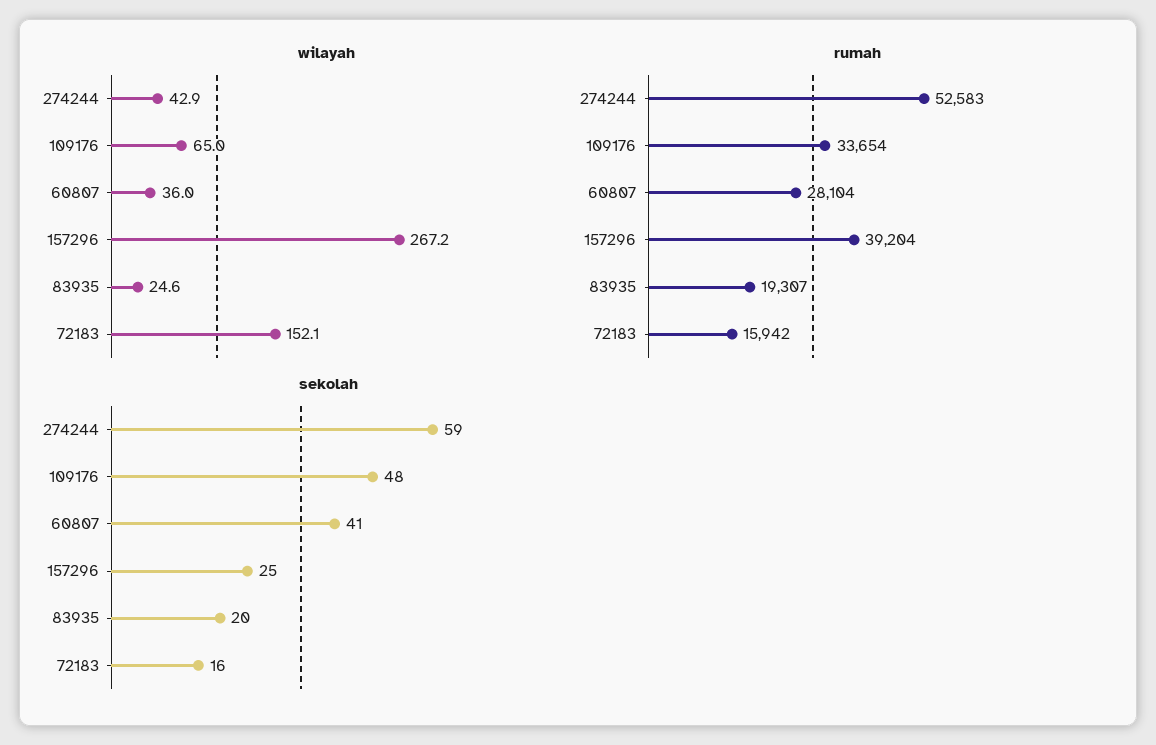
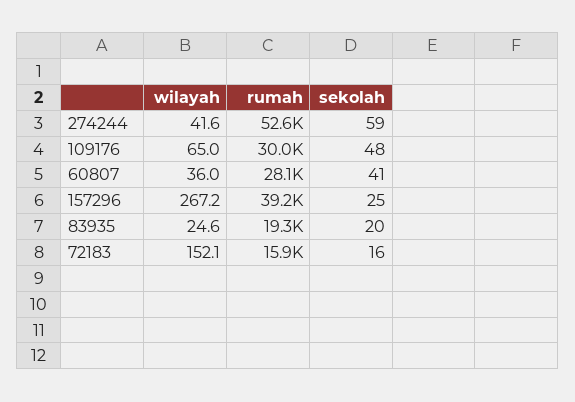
wilayah, 274244: 42.9 -> 41.6
rumah, 109176: 33654 -> 30000

